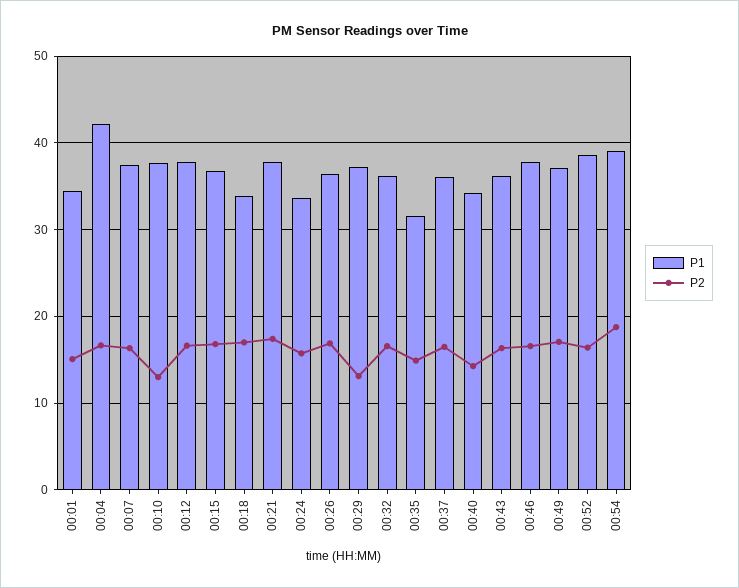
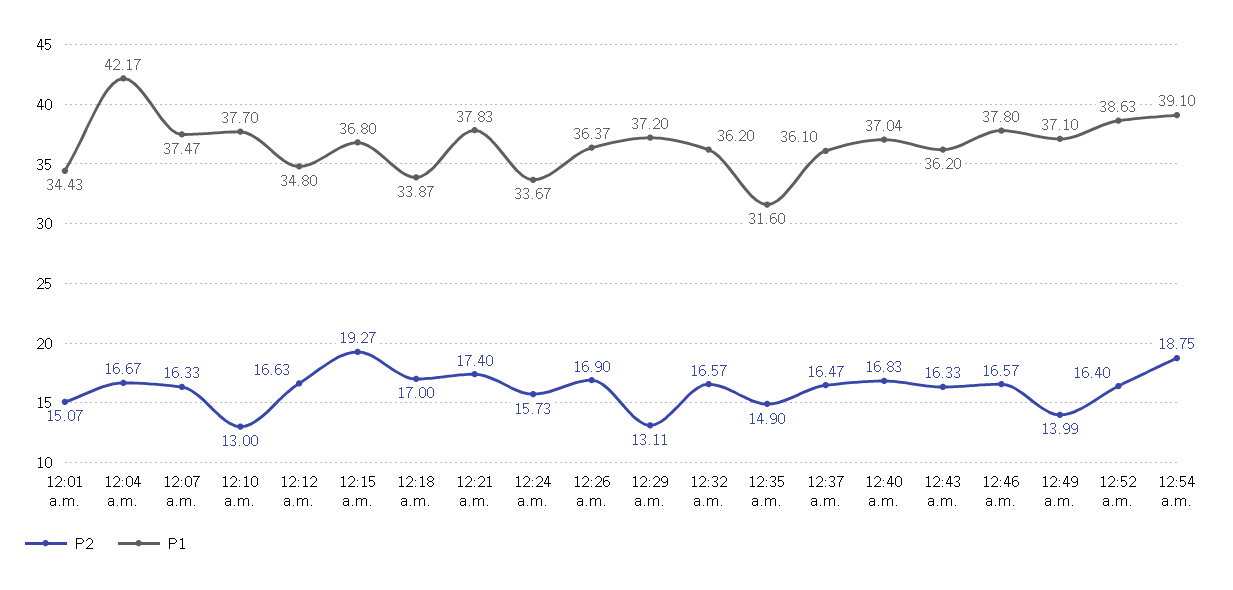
P1, 00:12: 38 -> 34.8
P2, 00:15: 17 -> 19.27
P1, 00:40: 34 -> 37.04
P2, 00:40: 14 -> 16.83
P2, 00:49: 17 -> 13.99

